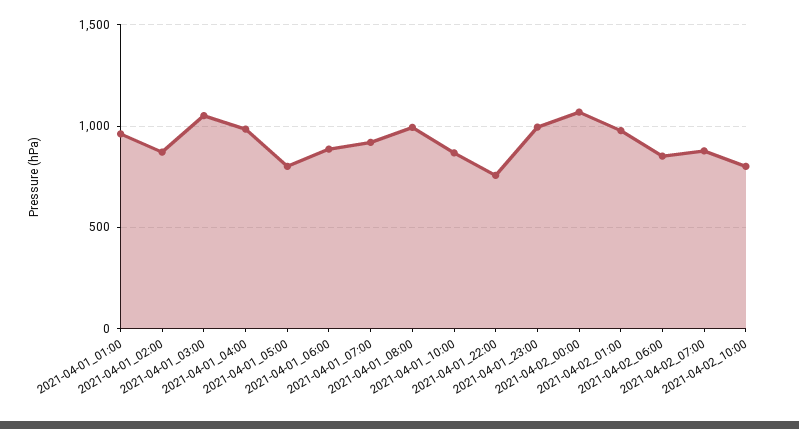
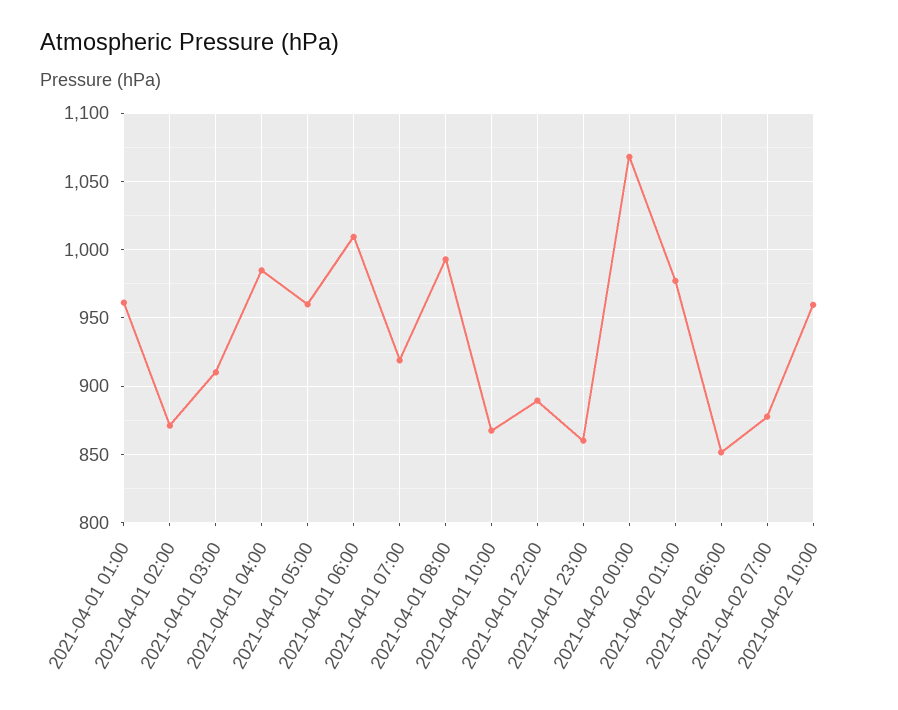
2021-04-01_03:00: 1050 -> 910
2021-04-01_05:00: 800 -> 960
2021-04-01_06:00: 900 -> 1010
2021-04-01_22:00: 750 -> 890
2021-04-01_23:00: 1000 -> 860
2021-04-02_10:00: 800 -> 960

